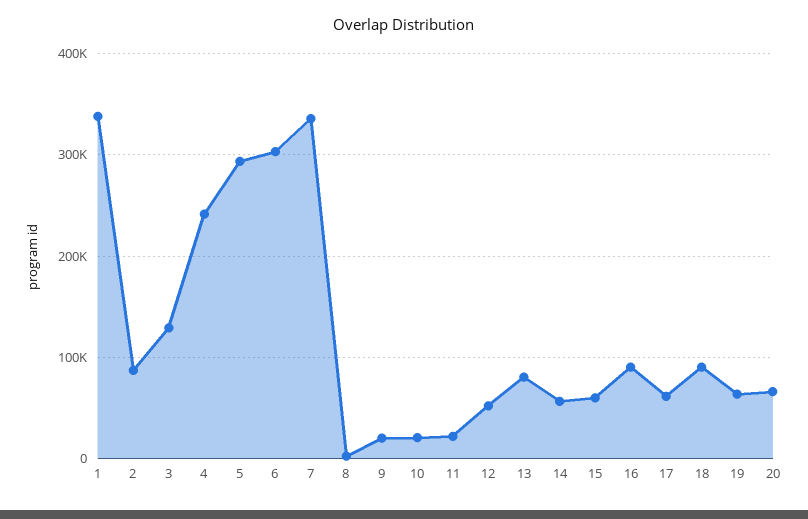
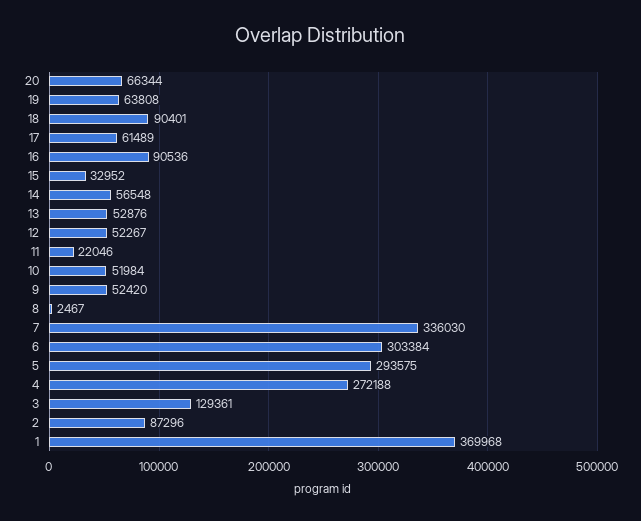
1: 340000 -> 369968
4: 240000 -> 272188
9: 20000 -> 52420
10: 20000 -> 51984
13: 80000 -> 52876
15: 60000 -> 32952

